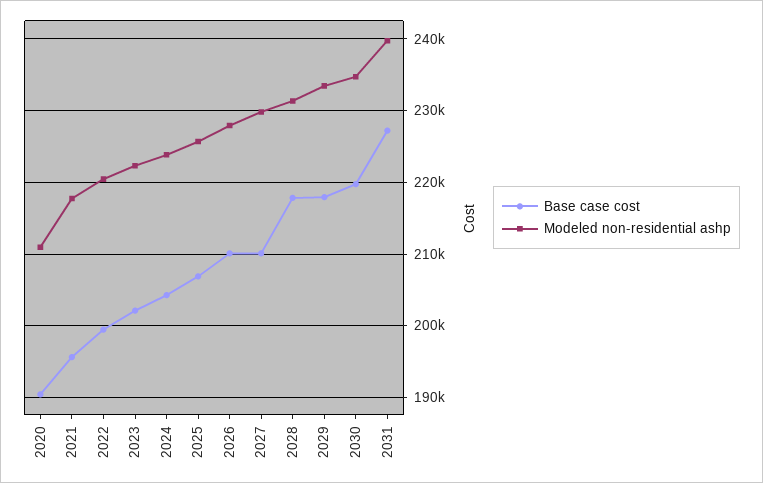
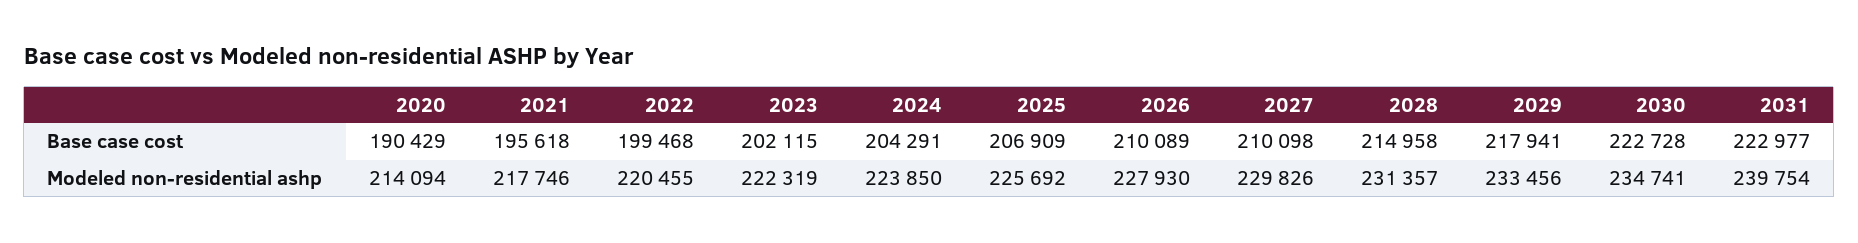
Modeled non-residential ashp, 2020: 211000 -> 214094
Base case cost, 2028: 218000 -> 214958
Base case cost, 2030: 220000 -> 222728
Base case cost, 2031: 227000 -> 222977

